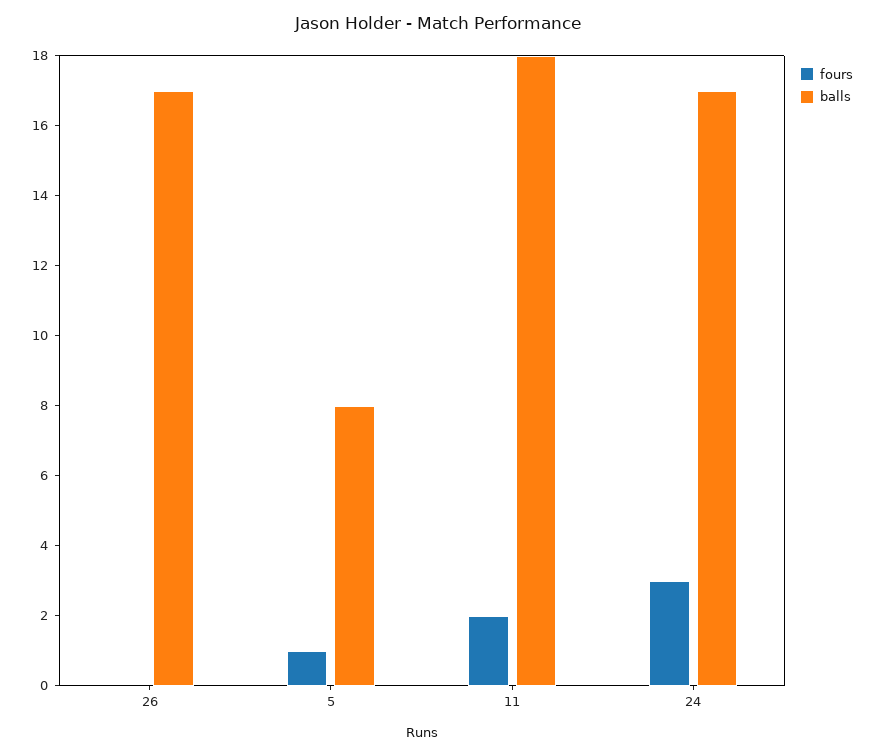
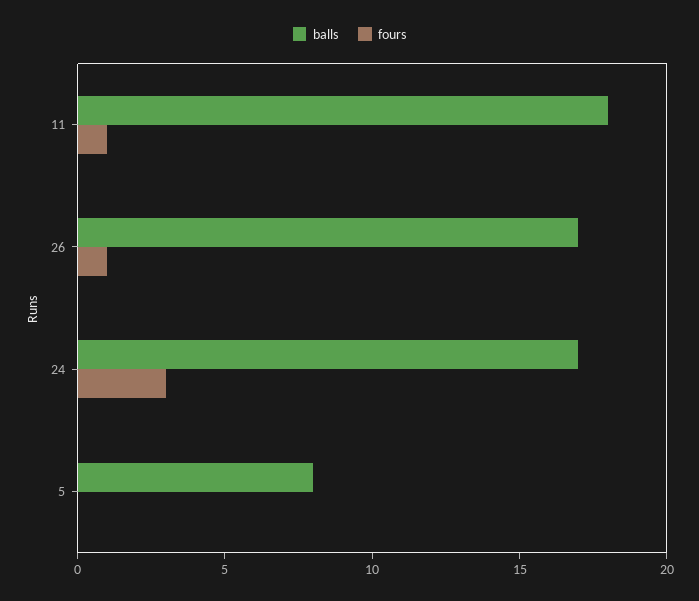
fours, 26: 0 -> 1
fours, 5: 1 -> 0
fours, 11: 2 -> 1

